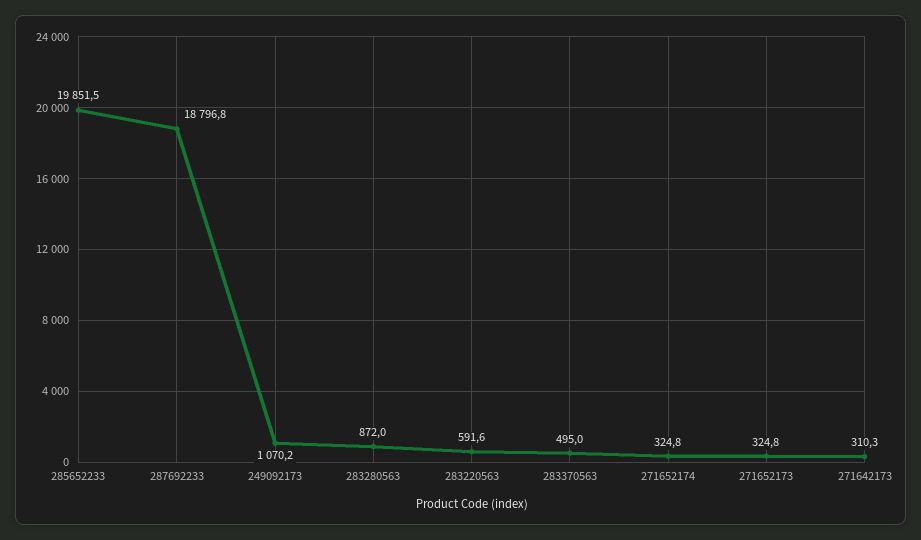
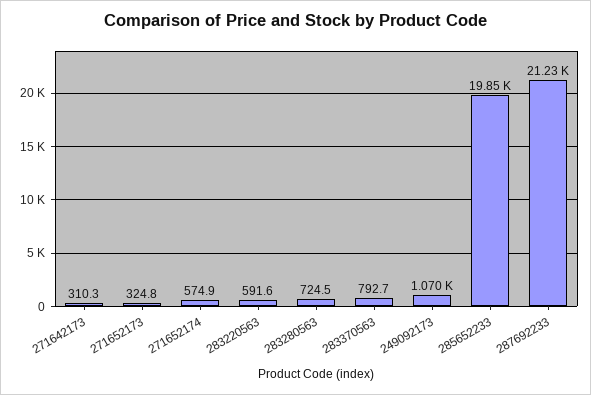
287692233: 18796.8 -> 21230
283280563: 872 -> 724.5
283370563: 495 -> 792.7
271652174: 324.8 -> 574.9

